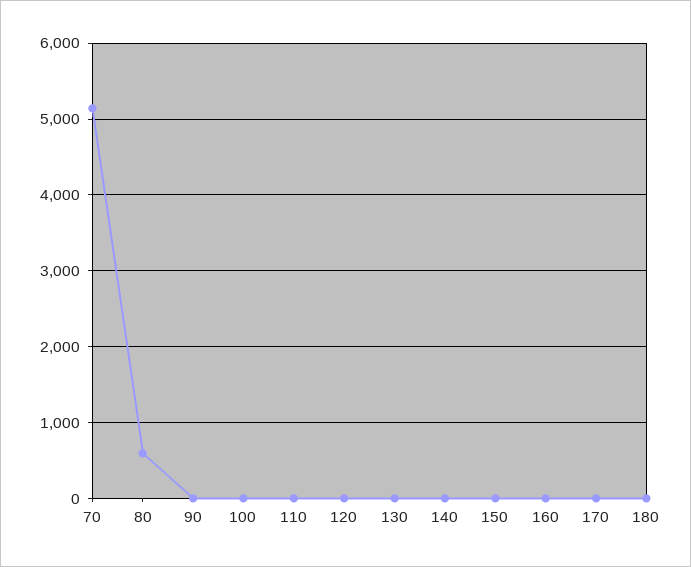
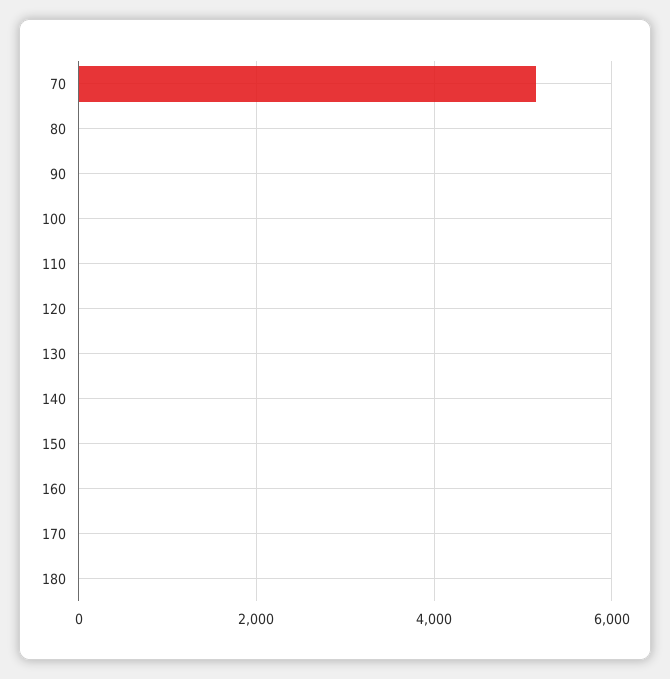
80: 600 -> 0

